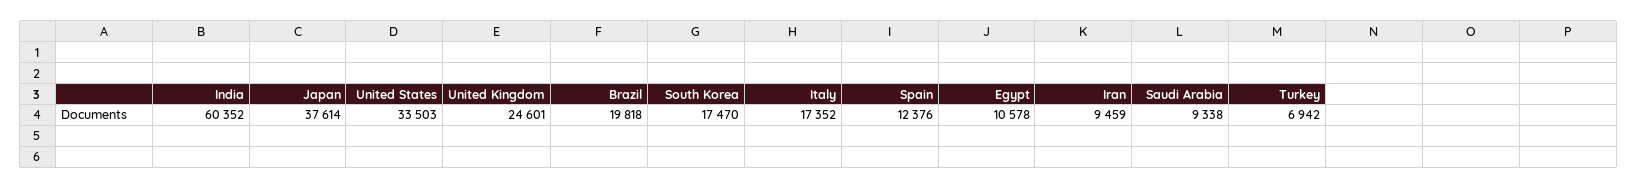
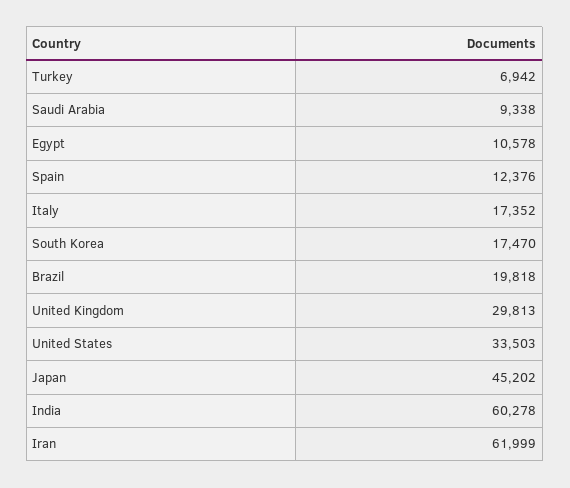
India: 60352 -> 60278
Japan: 37614 -> 45202
United Kingdom: 24601 -> 29813
Iran: 9459 -> 61999

